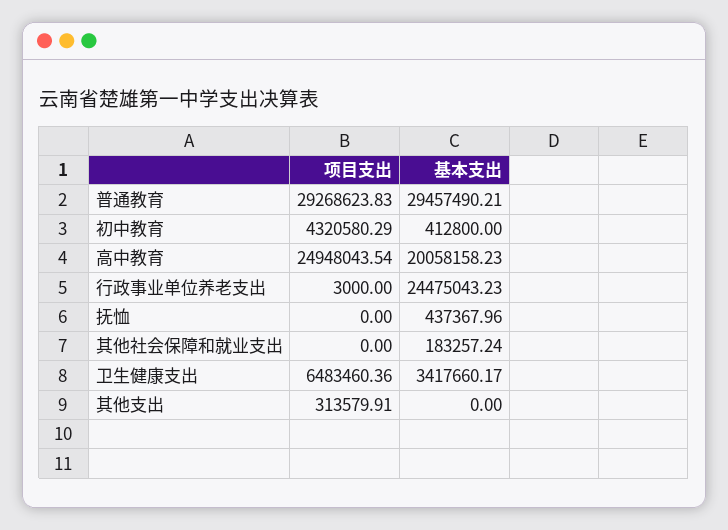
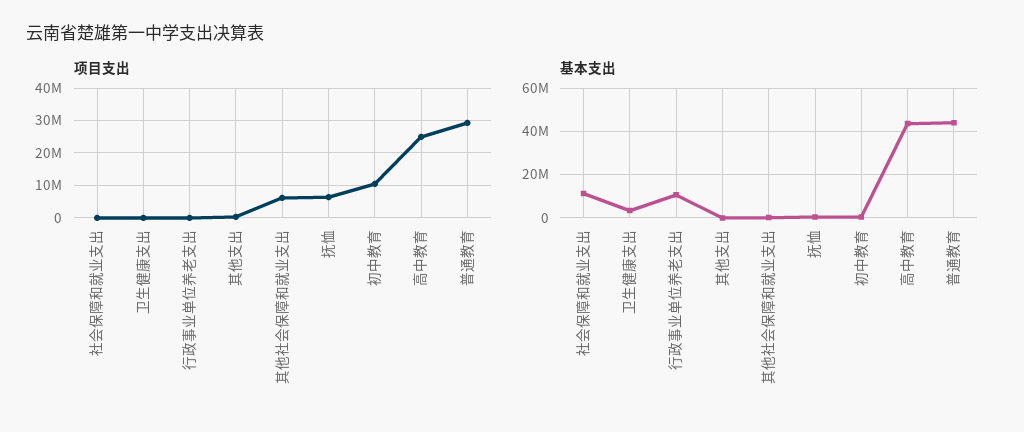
基本支出, 普通教育: 29457490.21 -> 45000000
项目支出, 初中教育: 4320580.29 -> 10000000
基本支出, 高中教育: 20058158.23 -> 45000000
基本支出, 行政事业单位养老支出: 24475043.23 -> 10000000
项目支出, 抚恤: 0 -> 6000000
项目支出, 其他社会保障和就业支出: 0 -> 6000000
项目支出, 卫生健康支出: 6483460.36 -> 0
项目支出, 社会保障和就业支出: none -> 0
基本支出, 社会保障和就业支出: none -> 10000000

